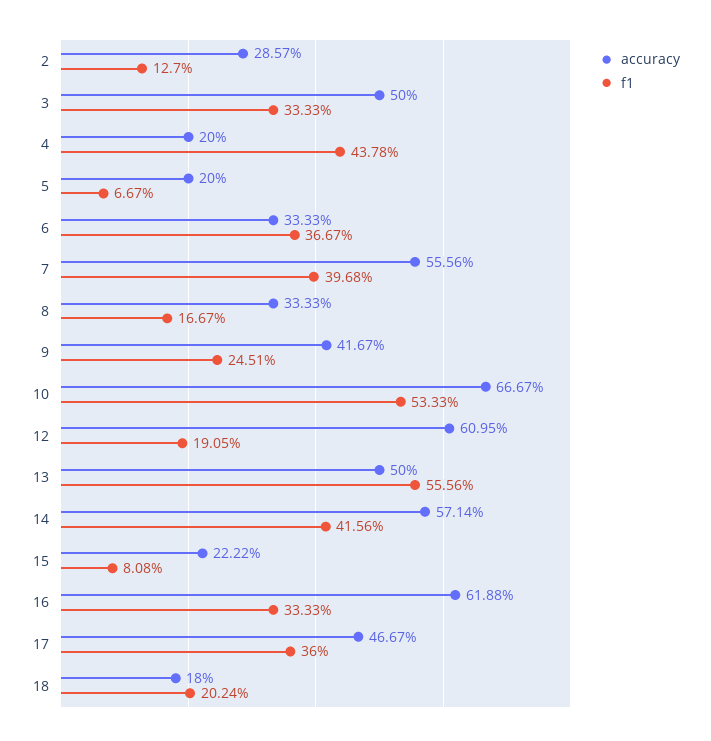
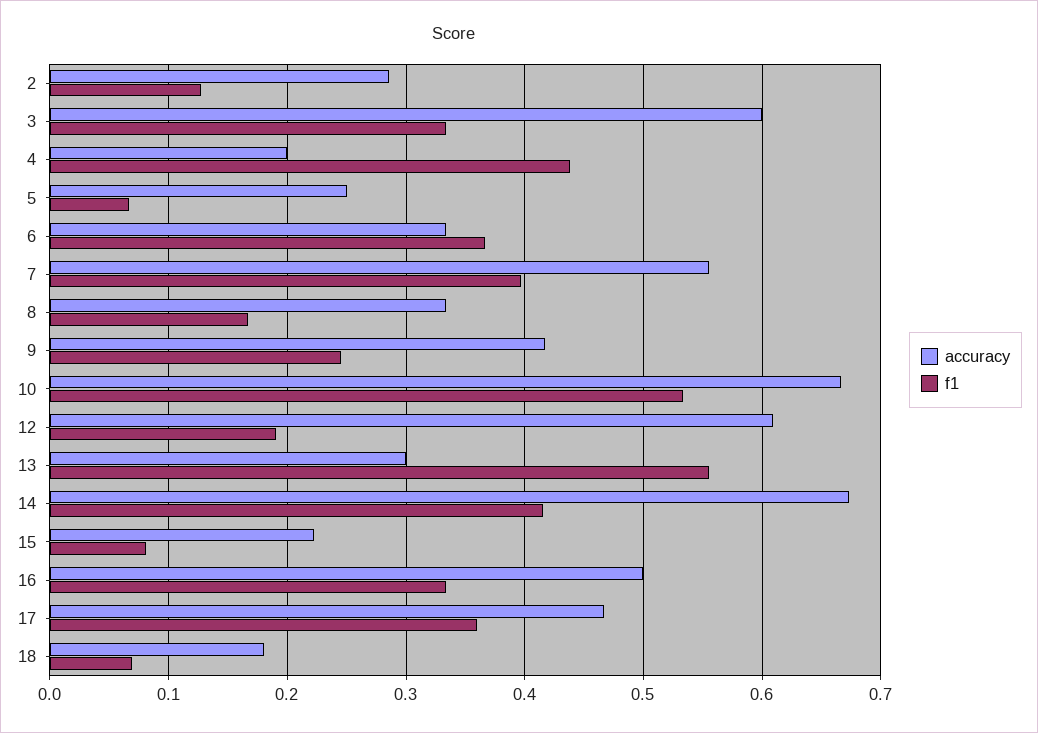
accuracy, 3: 0.5 -> 0.6
accuracy, 5: 0.2 -> 0.25
accuracy, 13: 0.5 -> 0.3
accuracy, 14: 0.5714 -> 0.67
accuracy, 16: 0.6188 -> 0.5
f1, 18: 0.2024 -> 0.07

